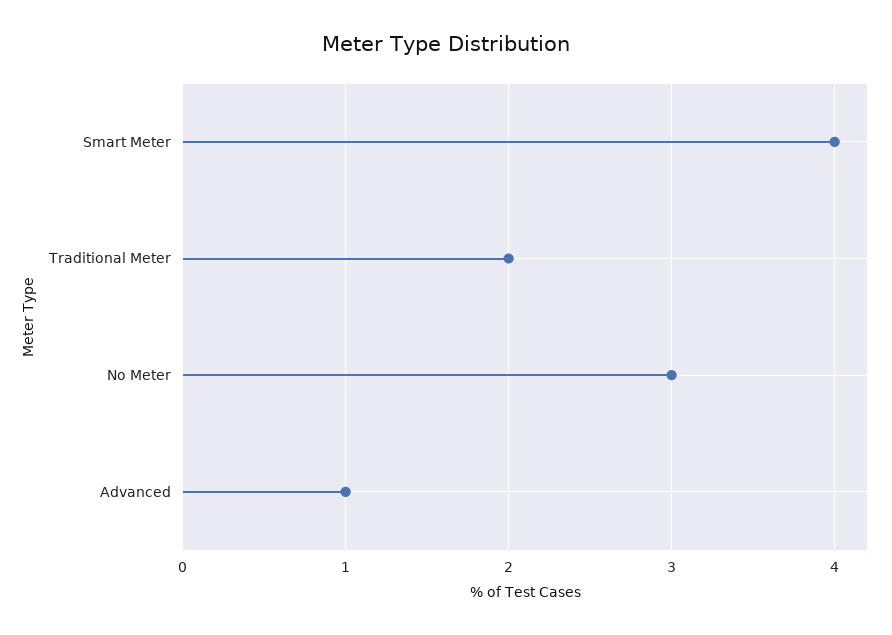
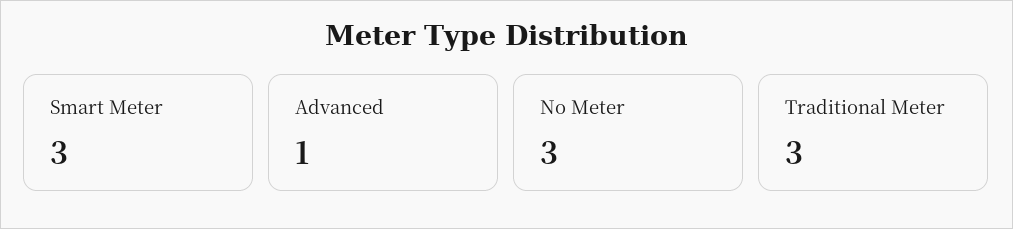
Smart Meter: 4 -> 3
Traditional Meter: 2 -> 3

